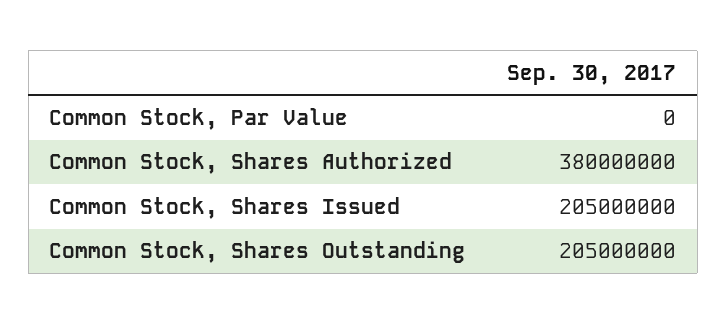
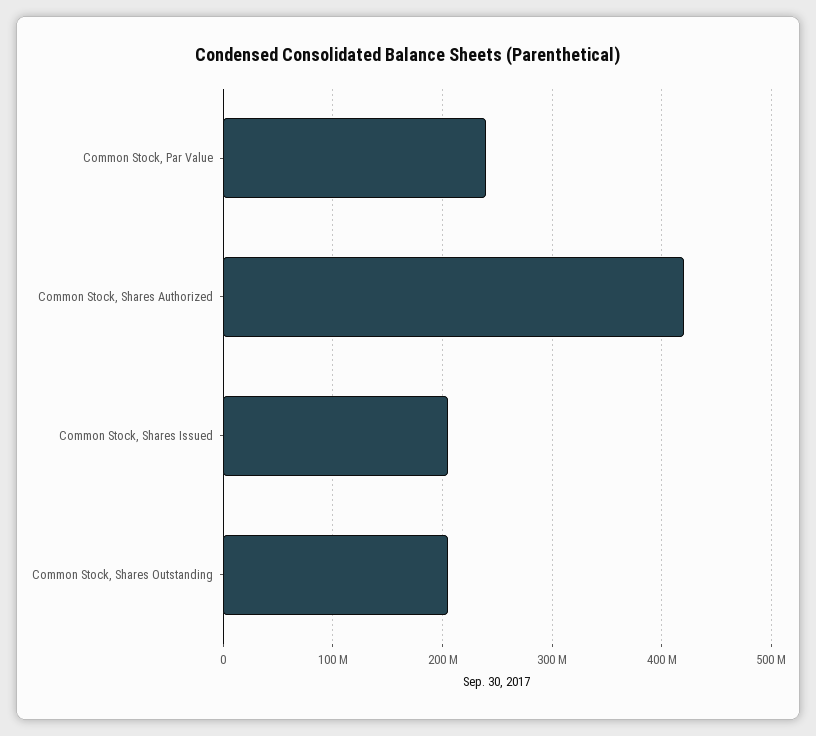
Common Stock, Par Value: 0 -> 240000000
Common Stock, Shares Authorized: 380000000 -> 420000000

